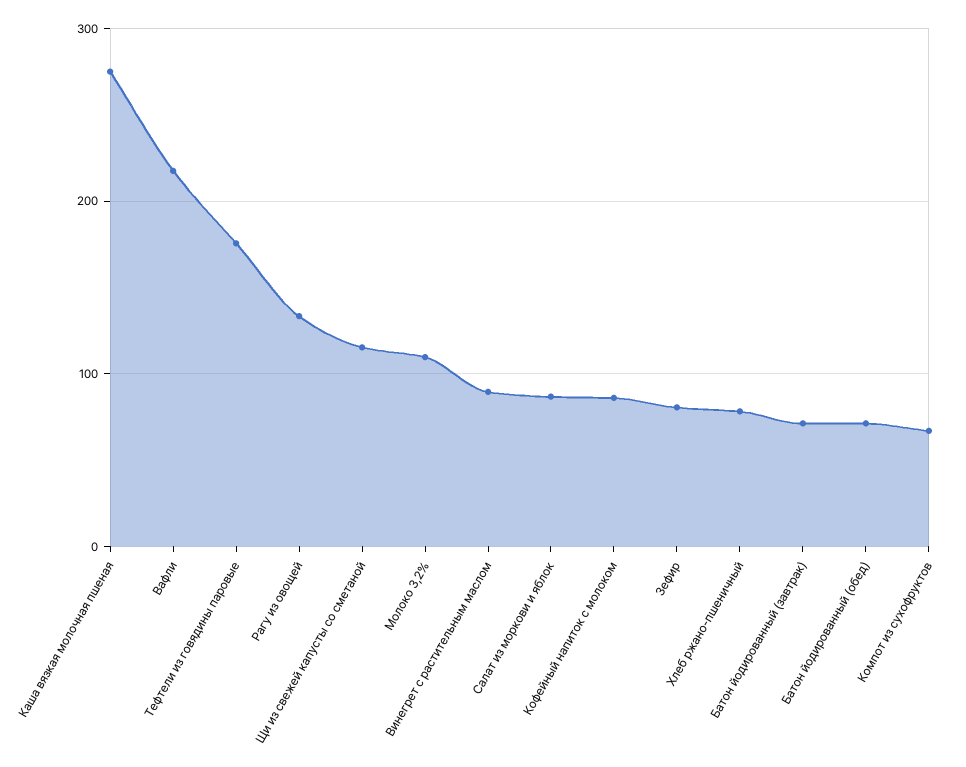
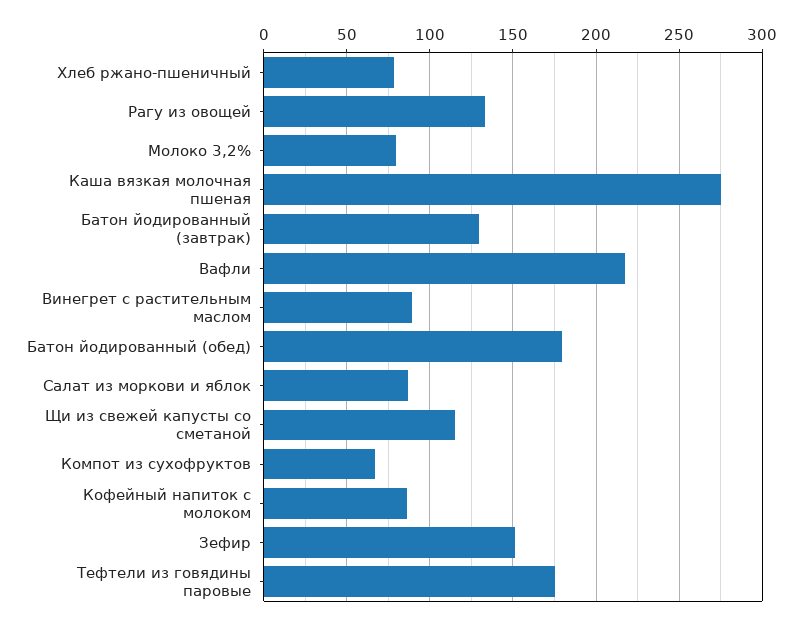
Молоко 3,2%: 110 -> 80
Зефир: 80 -> 150
Батон йодированный (завтрак): 70 -> 130
Батон йодированный (обед): 70 -> 180

